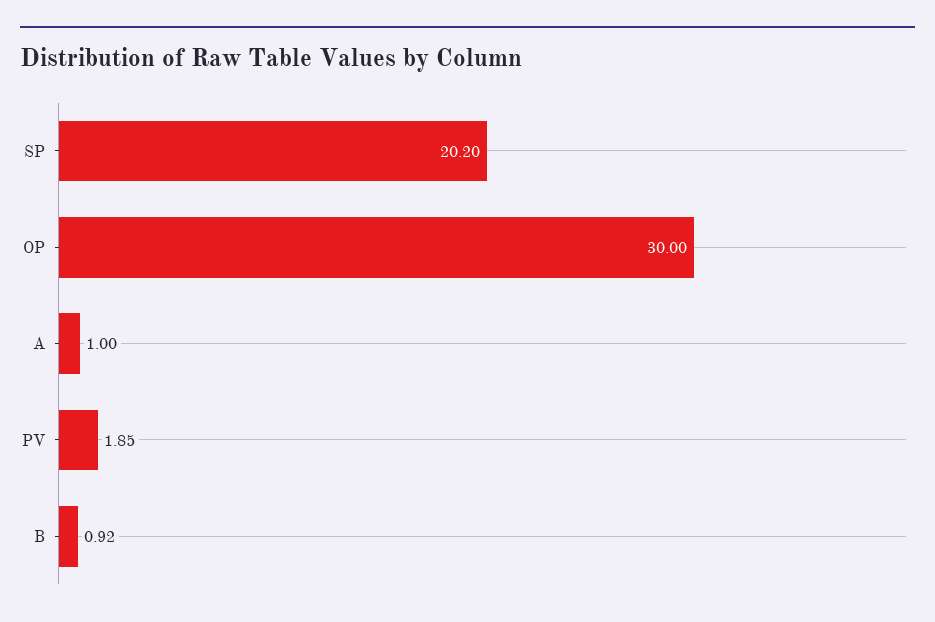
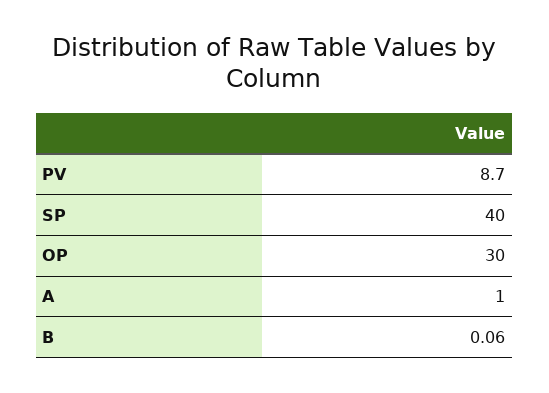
SP: 20.2 -> 40
PV: 1.85 -> 8.7
B: 0.92 -> 0.06

